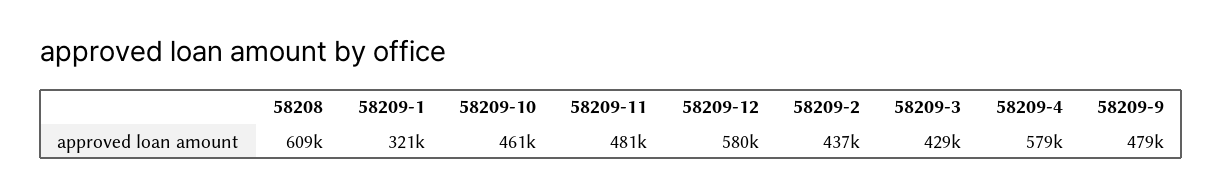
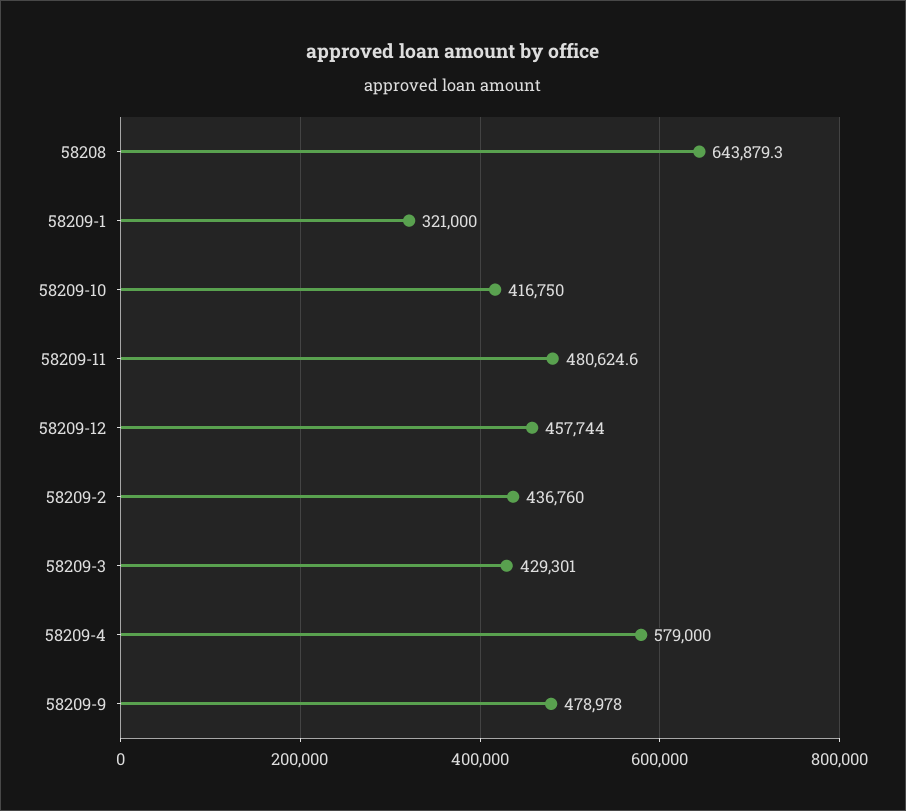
58208: 609000 -> 643879.3
58209-10: 461000 -> 416750
58209-12: 580000 -> 457744

